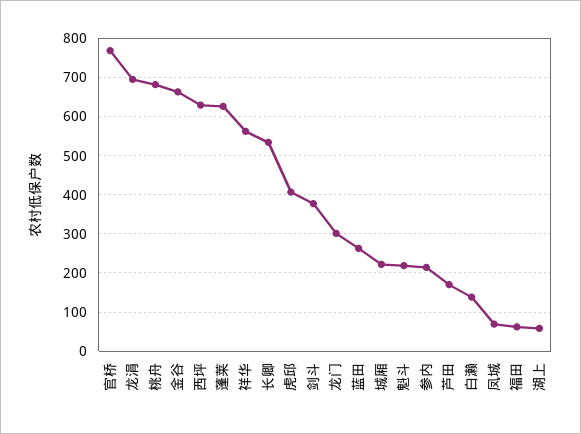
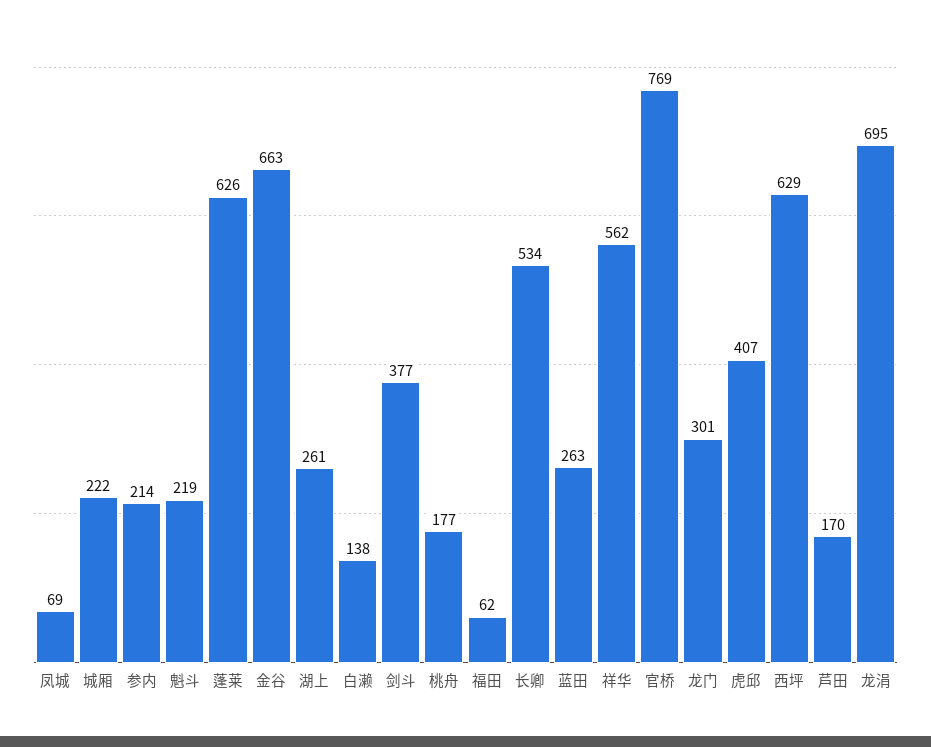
桃舟: 680 -> 177
湖上: 60 -> 261

